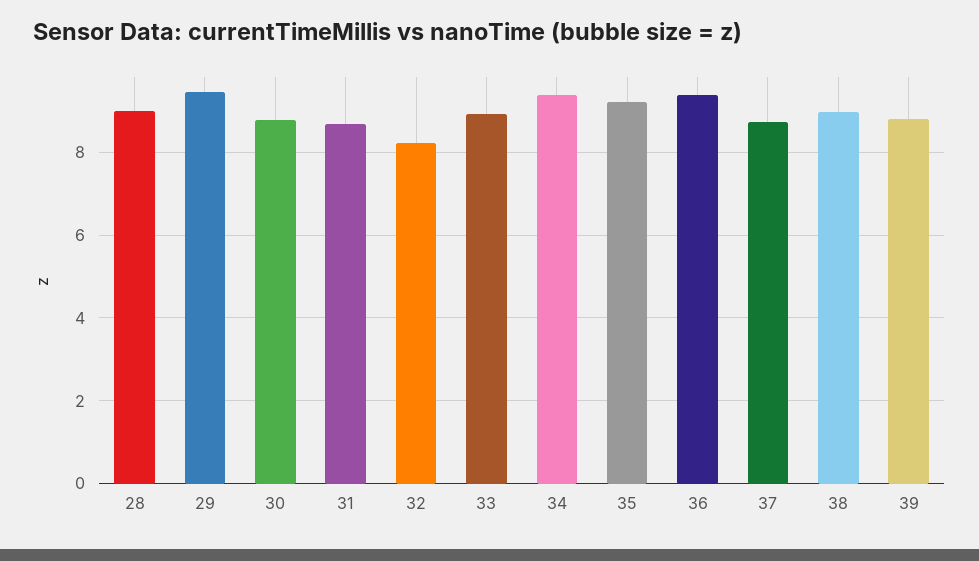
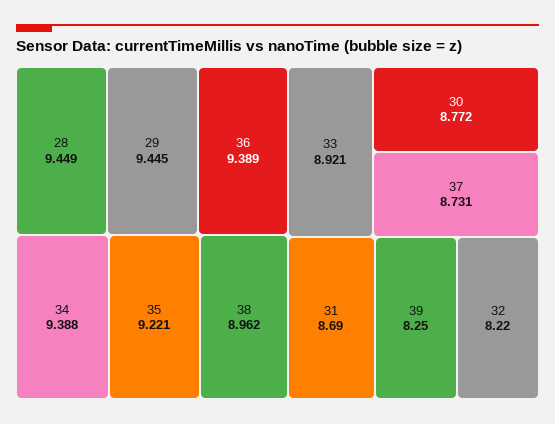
28: 9 -> 9.449
39: 8.8 -> 8.25

